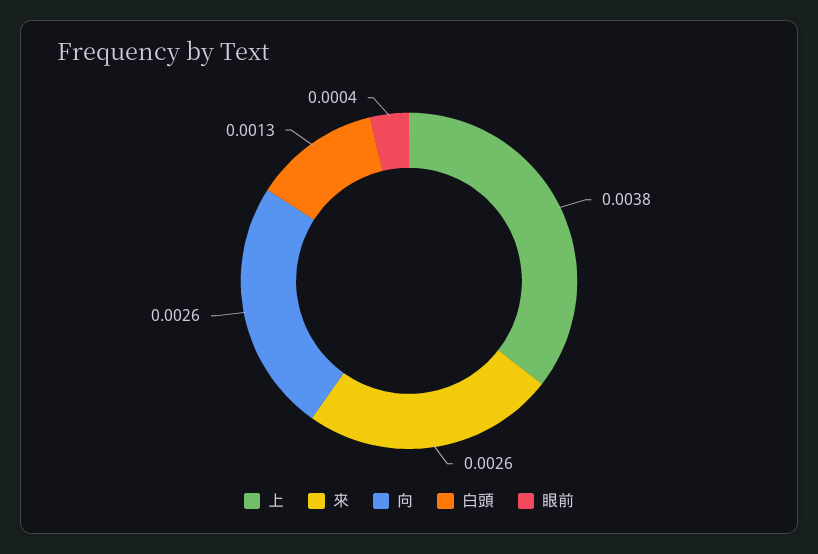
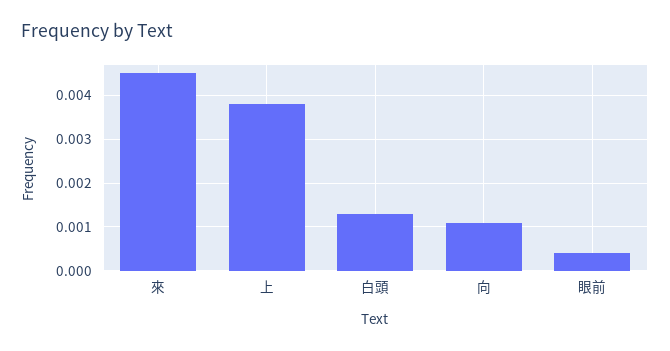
來: 0.0026 -> 0.0045
向: 0.0026 -> 0.001

